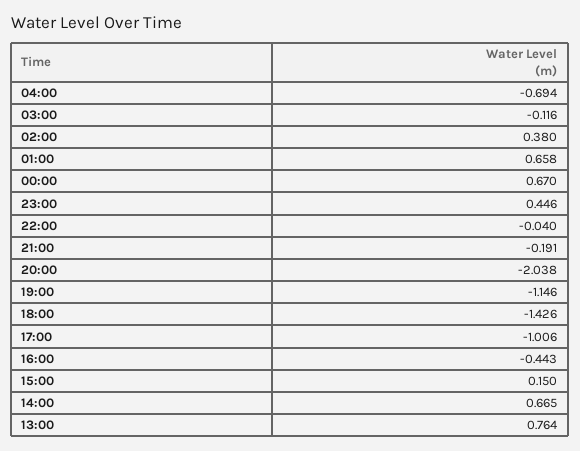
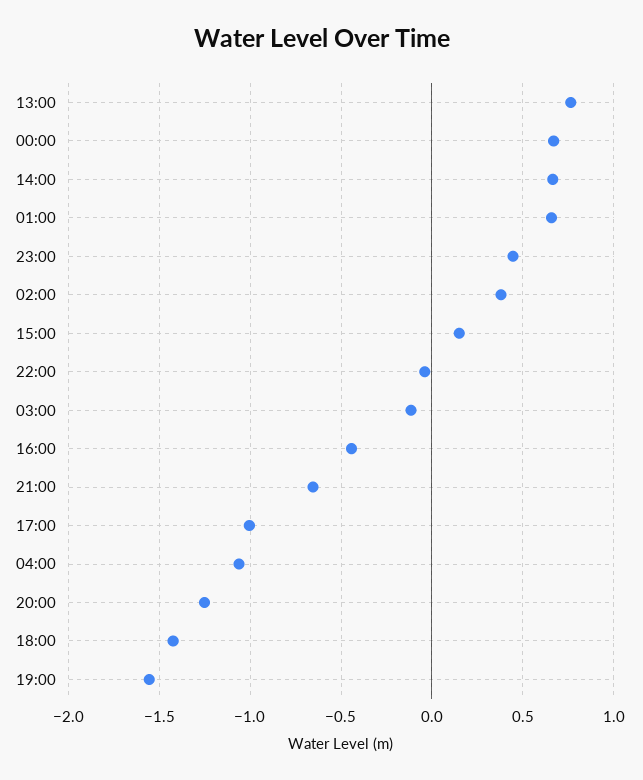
04:00: -0.694 -> -1.05
21:00: -0.191 -> -0.65
20:00: -2.038 -> -1.25
19:00: -1.146 -> -1.55

